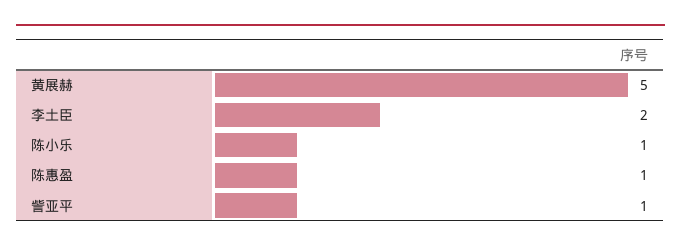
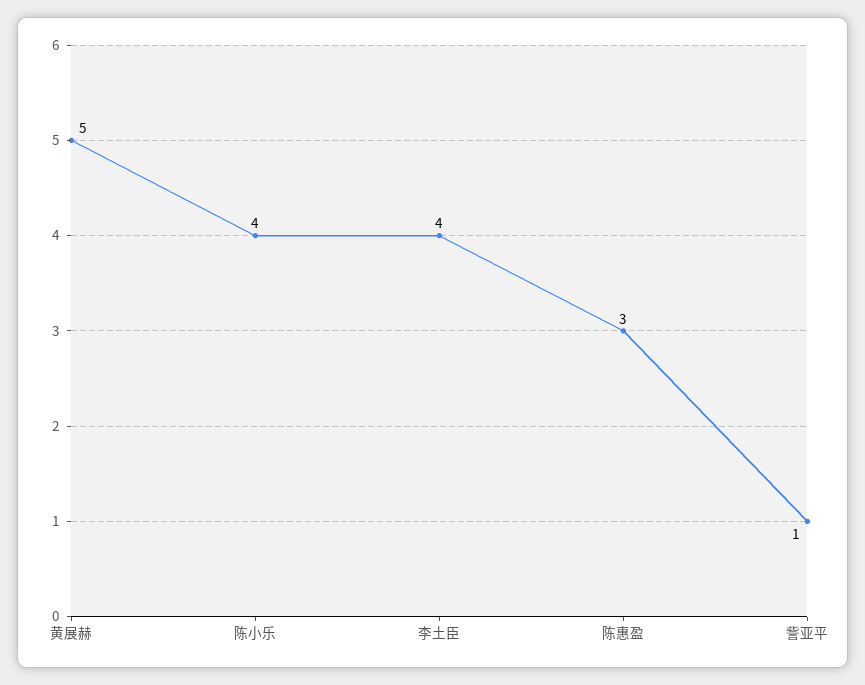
李土臣: 2 -> 4
陈小乐: 1 -> 4
陈惠盈: 1 -> 3

